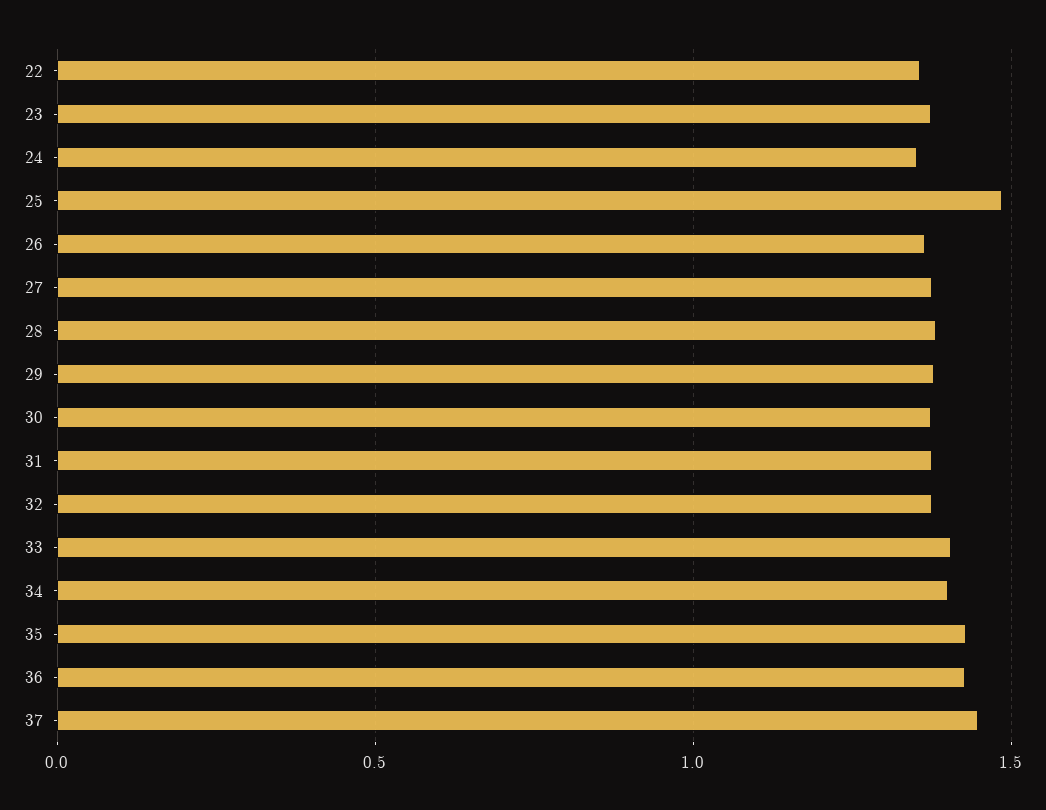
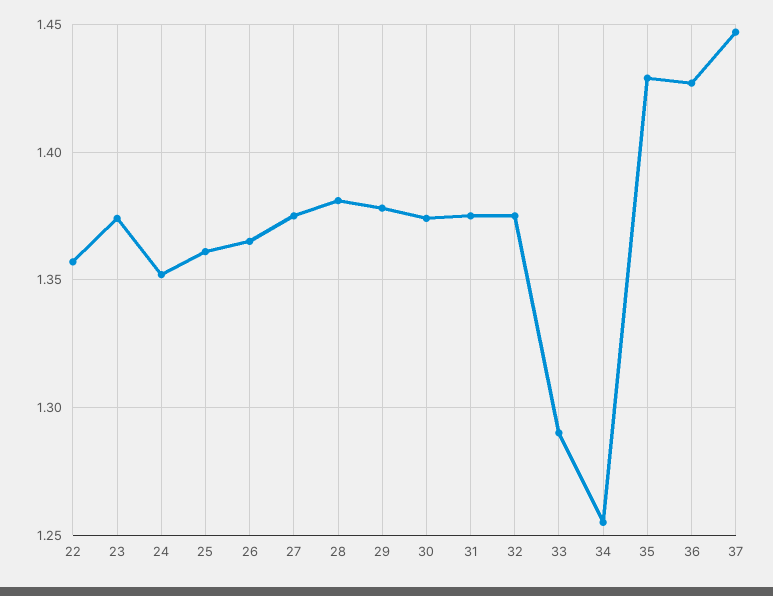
25: 1.5 -> 1.36
33: 1.4 -> 1.29
34: 1.4 -> 1.255

